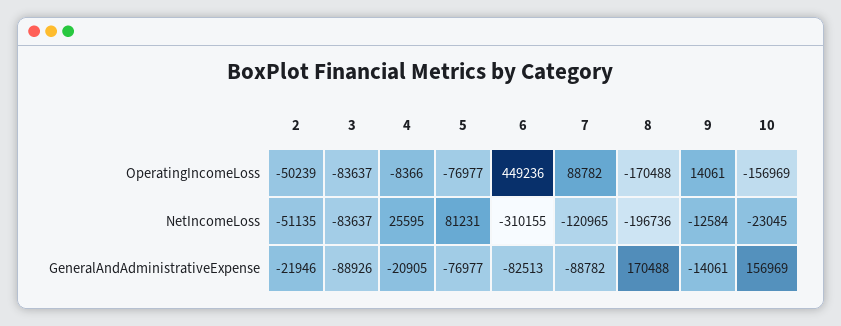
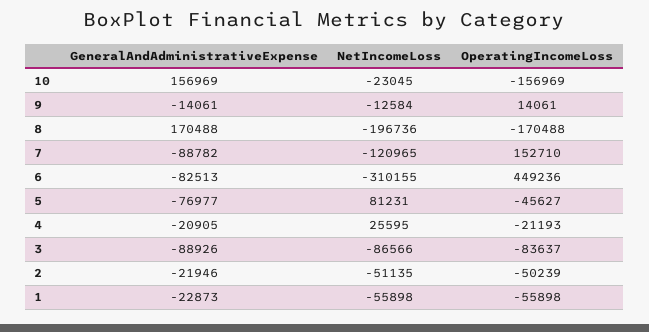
4, OperatingIncomeLoss: -8366 -> -21193
5, OperatingIncomeLoss: -76977 -> -45627
7, OperatingIncomeLoss: 88782 -> 152710
3, NetIncomeLoss: -83637 -> -86566
1, GeneralAndAdministrativeExpense: none -> -22873
1, NetIncomeLoss: none -> -55898
1, OperatingIncomeLoss: none -> -55898

